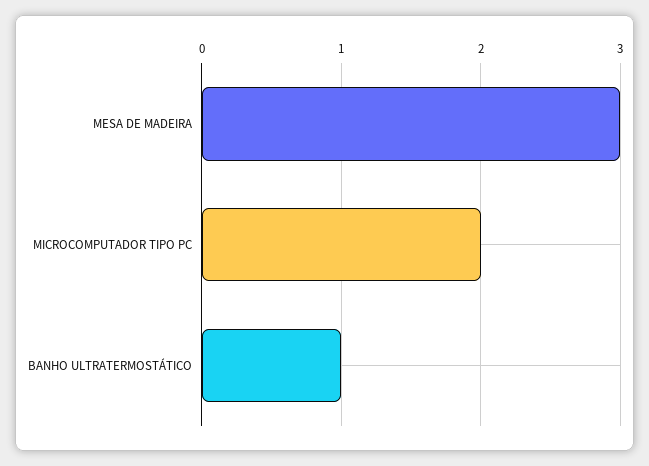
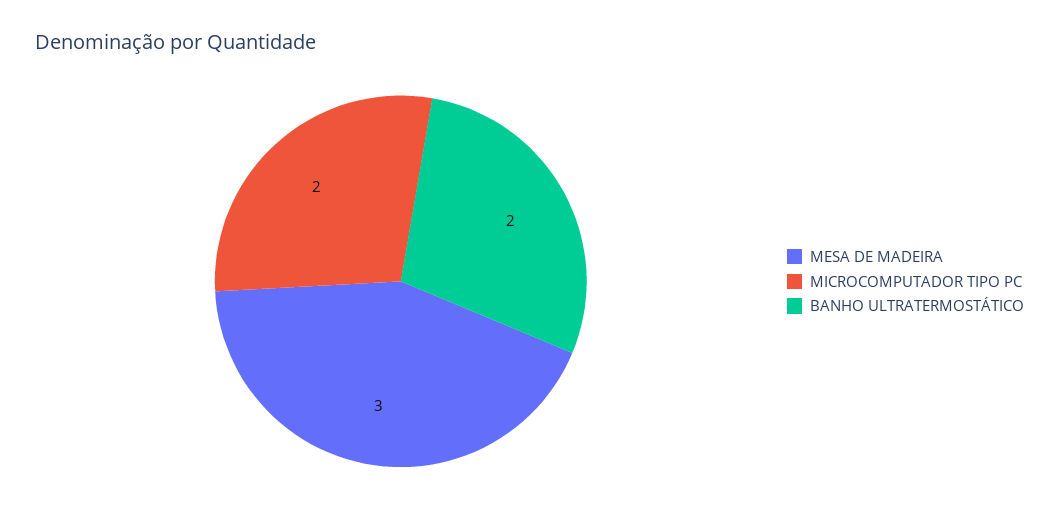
BANHO ULTRATERMOSTÁTICO: 1 -> 2

